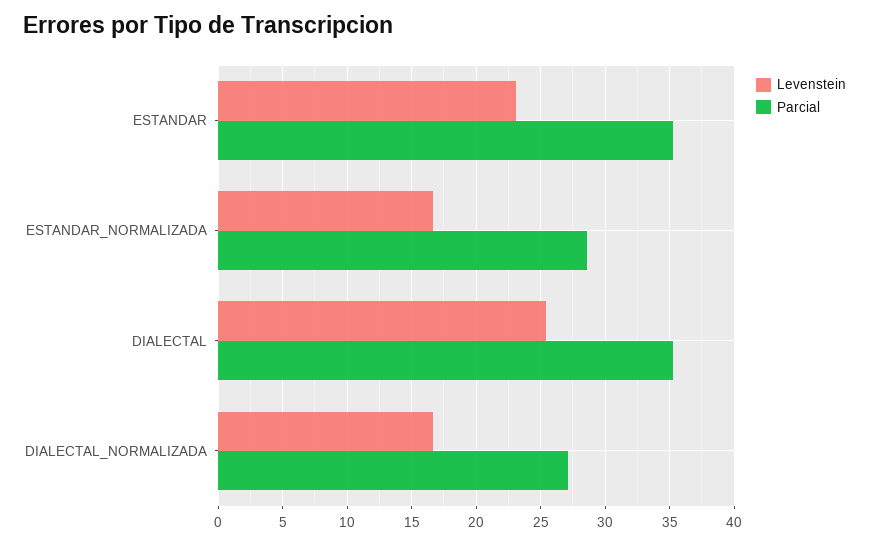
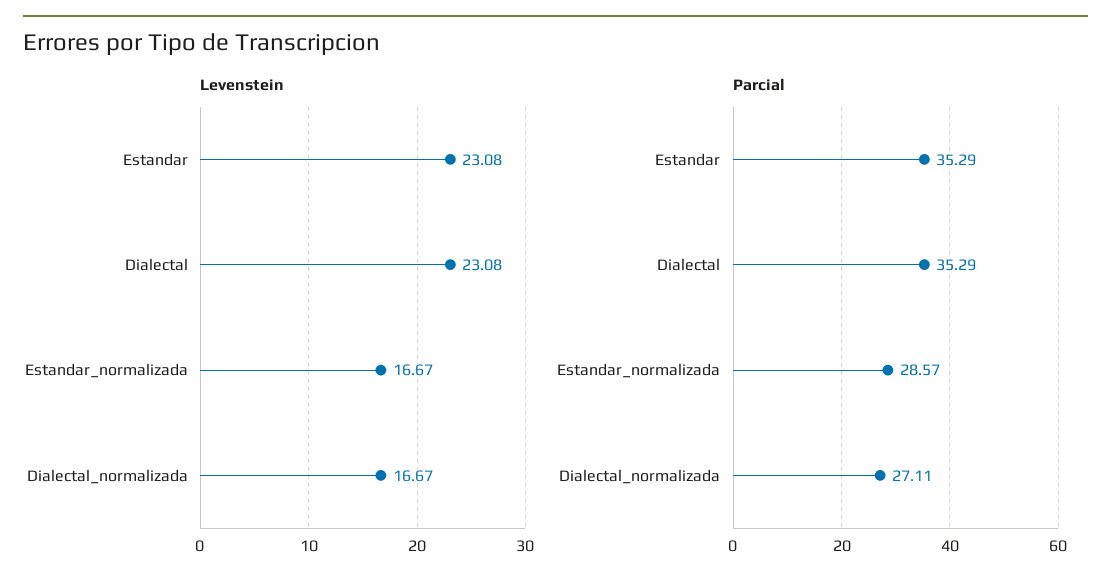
Levenstein, DIALECTAL: 25.5 -> 23.08

